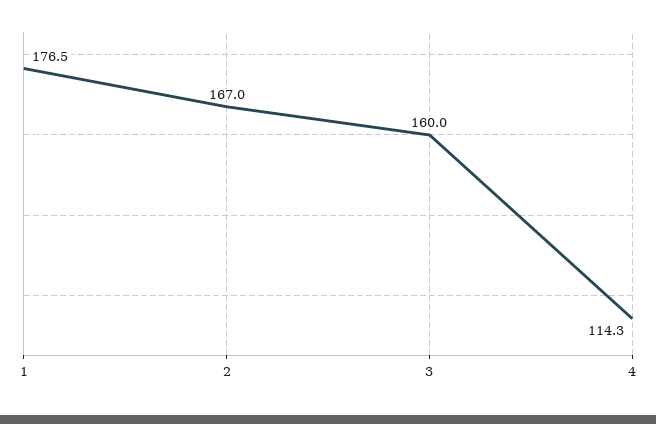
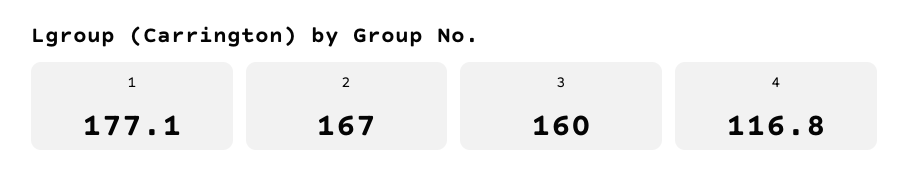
1: 176.5 -> 177.1
4: 114.3 -> 116.8

